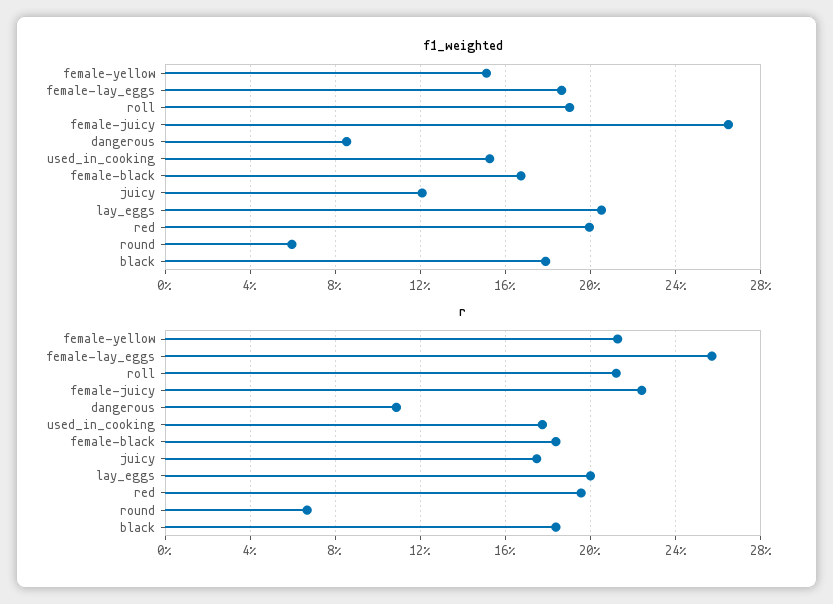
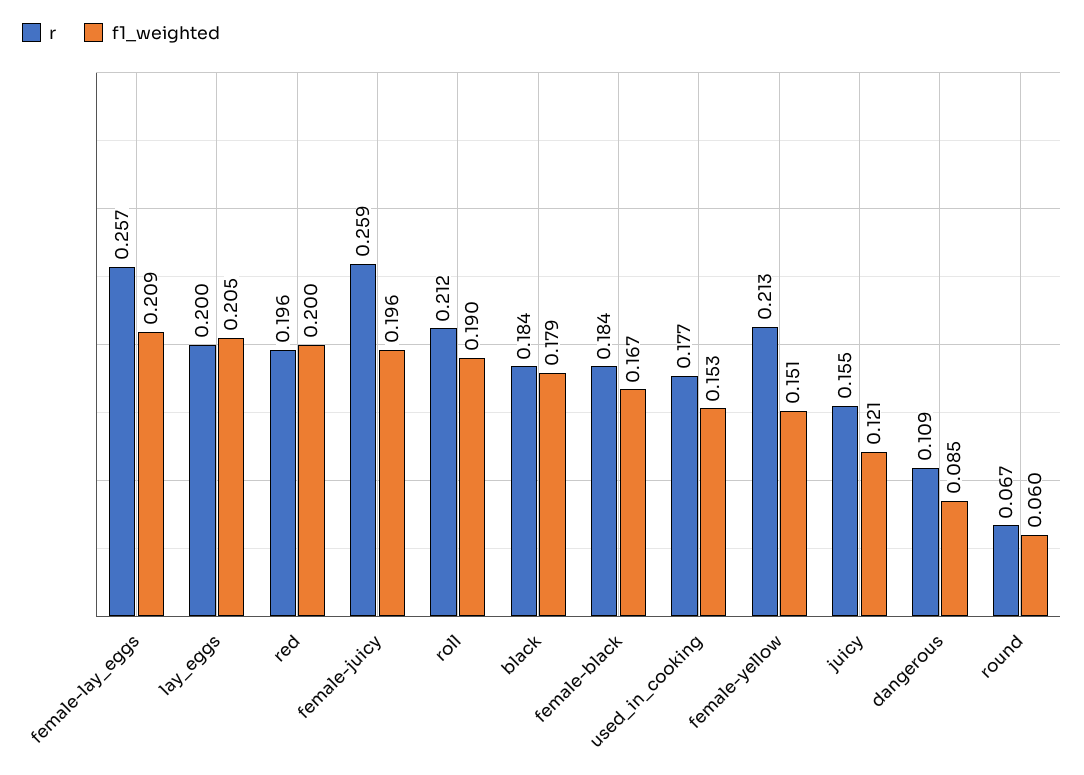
f1_weighted, female-lay_eggs: 0.185 -> 0.209
f1_weighted, female-juicy: 0.265 -> 0.196
r, female-juicy: 0.225 -> 0.259
r, juicy: 0.175 -> 0.155

